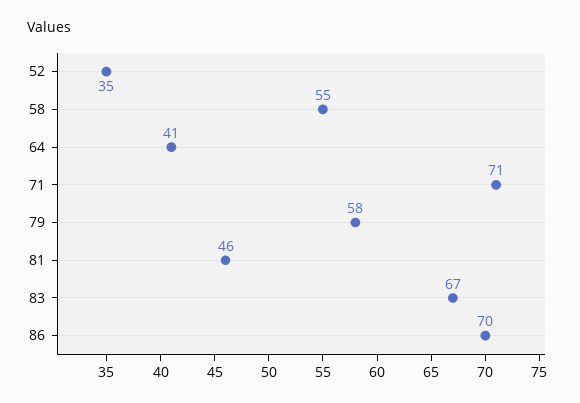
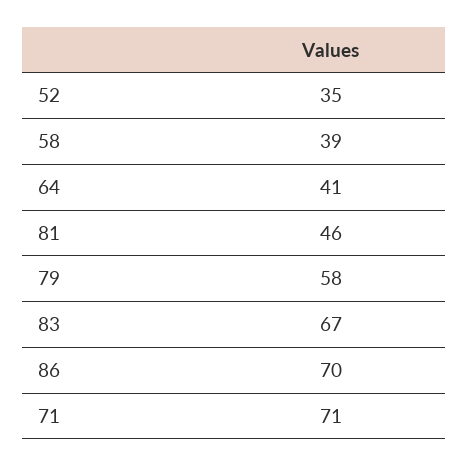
58: 55 -> 39

